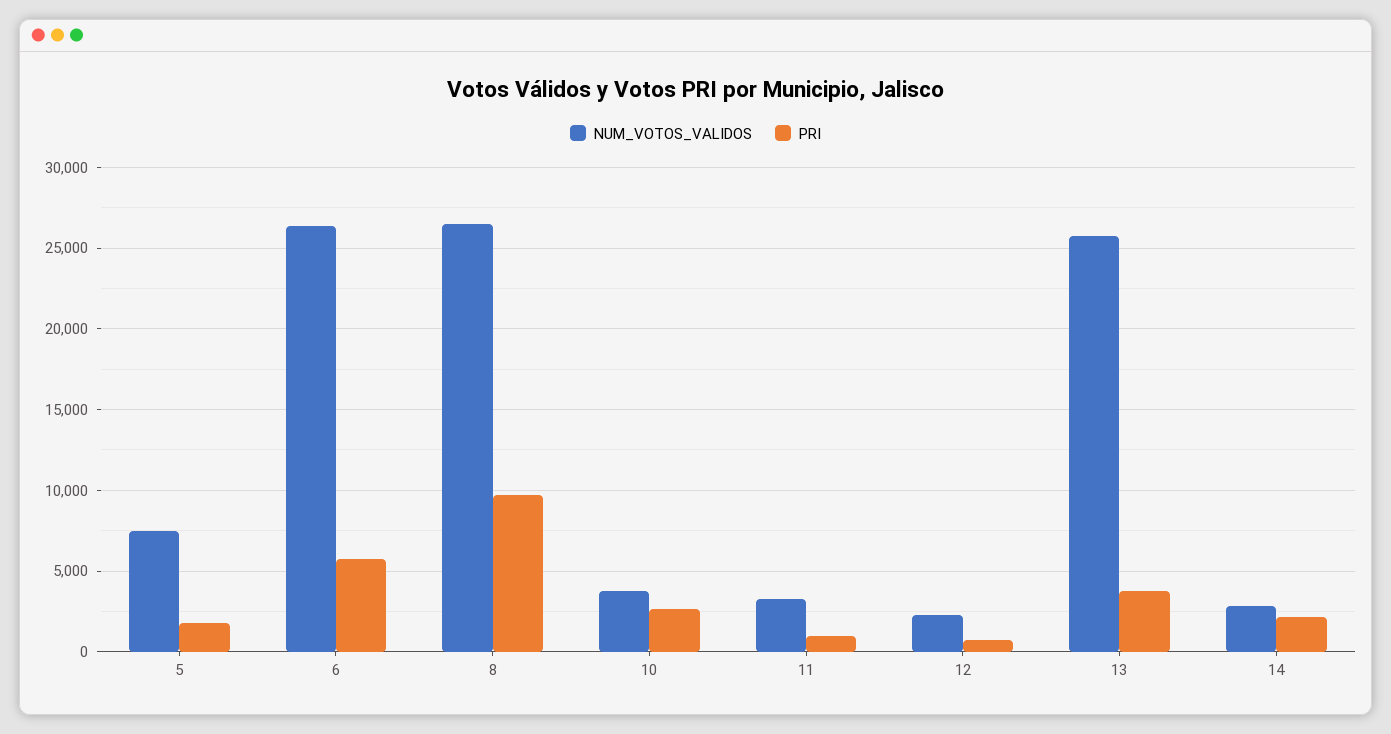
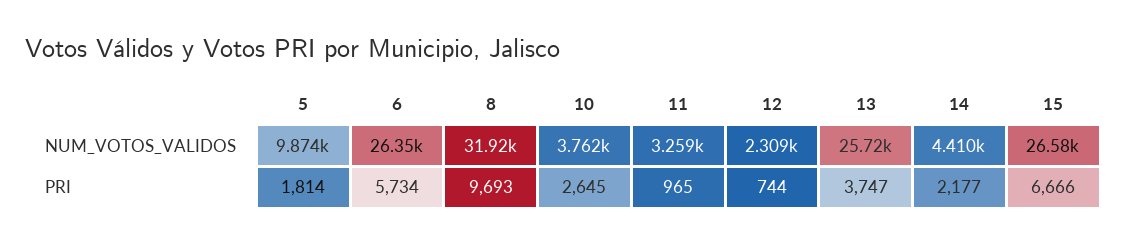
NUM_VOTOS_VALIDOS, 5: 7500 -> 9874
NUM_VOTOS_VALIDOS, 8: 26500 -> 31920
NUM_VOTOS_VALIDOS, 14: 3000 -> 4410
NUM_VOTOS_VALIDOS, 15: none -> 26580
PRI, 15: none -> 6666

